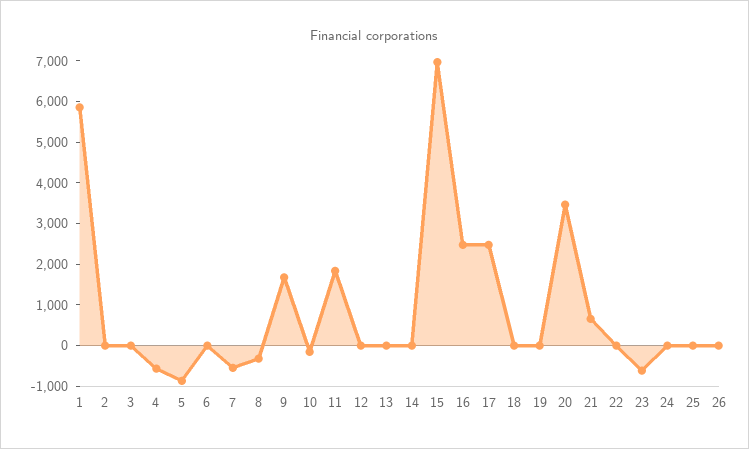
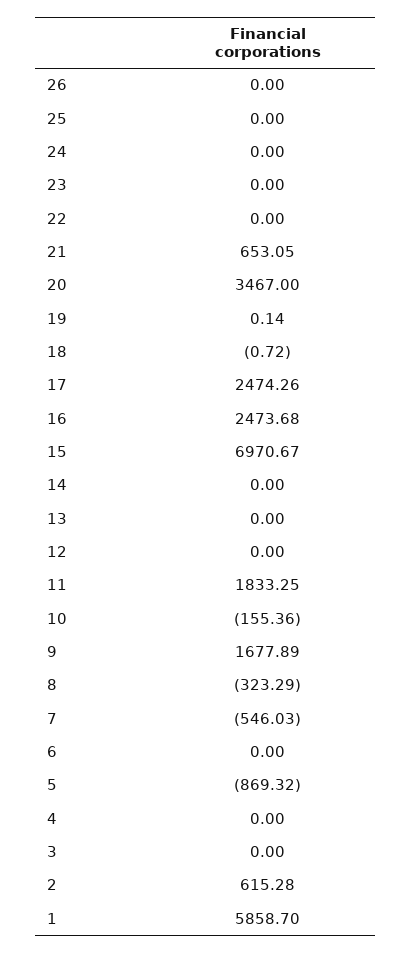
2: 0 -> 615.28
4: -600 -> 0
23: -600 -> 0

